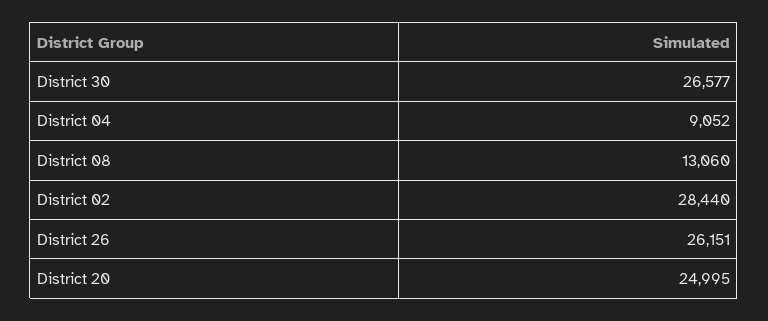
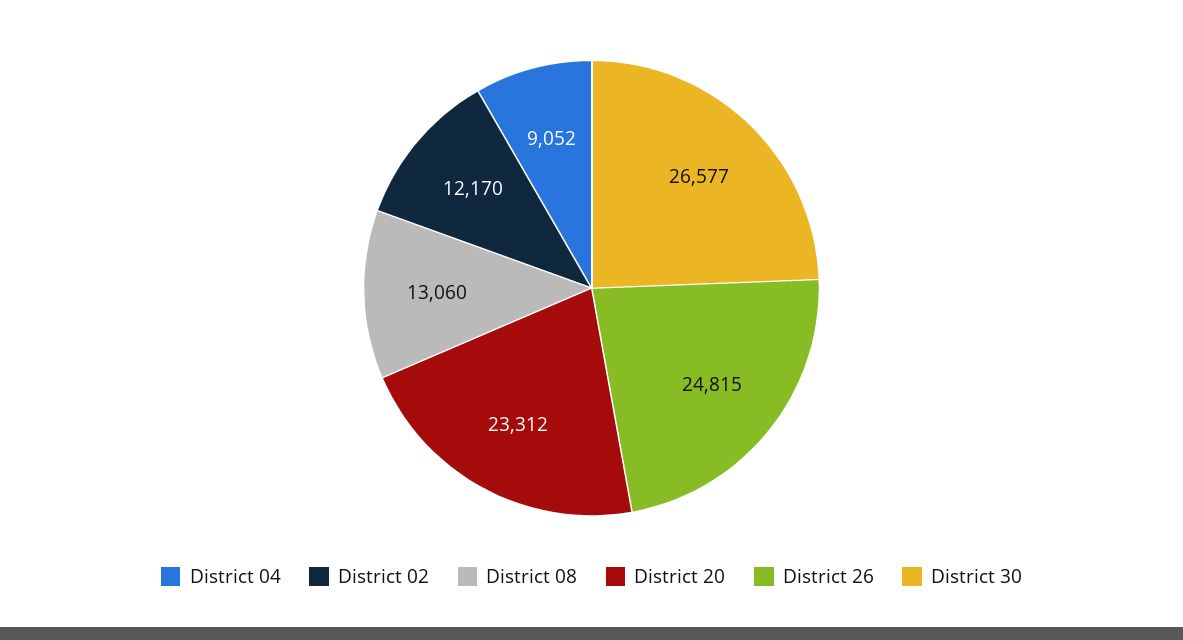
District 02: 28440 -> 12170
District 26: 26151 -> 24815
District 20: 24995 -> 23312

